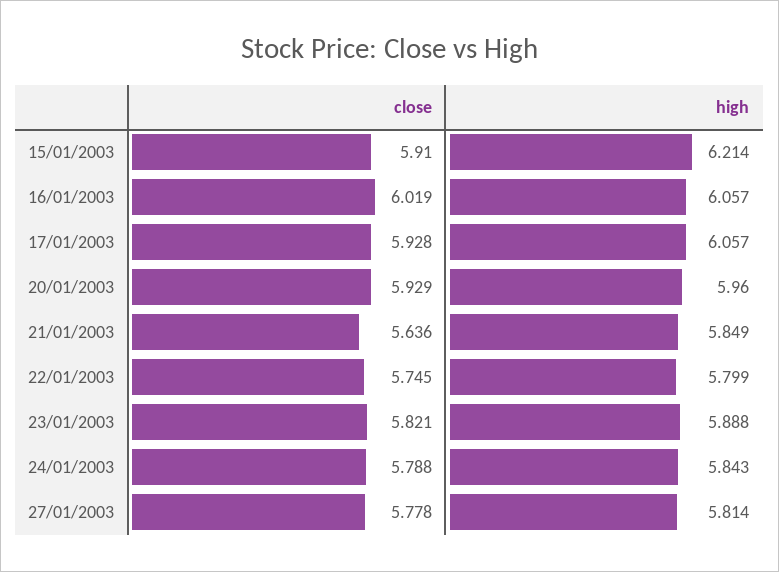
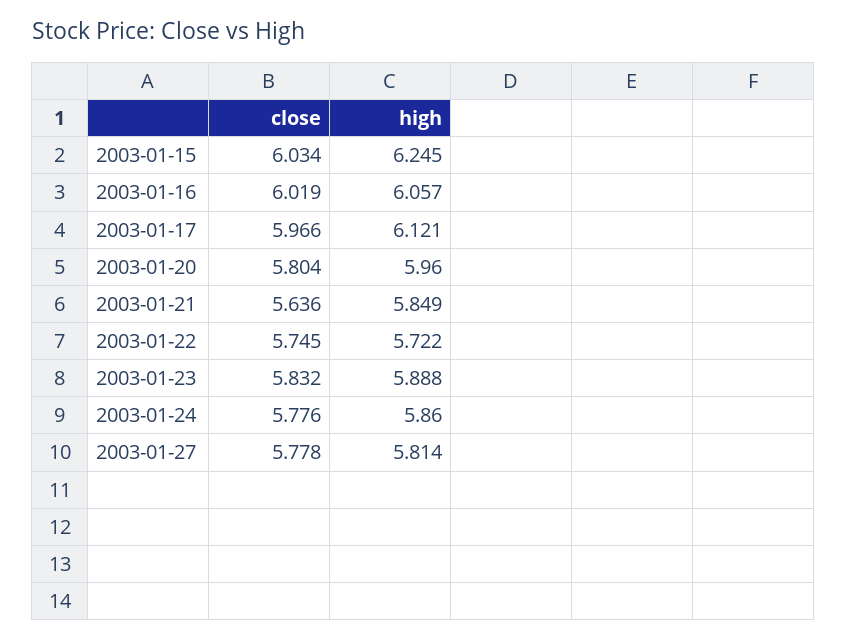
close, 15/01/2003: 5.91 -> 6.034
high, 15/01/2003: 6.214 -> 6.245
close, 17/01/2003: 5.928 -> 5.966
high, 17/01/2003: 6.057 -> 6.121
close, 20/01/2003: 5.929 -> 5.804
high, 22/01/2003: 5.799 -> 5.722
close, 23/01/2003: 5.821 -> 5.832
close, 24/01/2003: 5.788 -> 5.776
high, 24/01/2003: 5.843 -> 5.86

